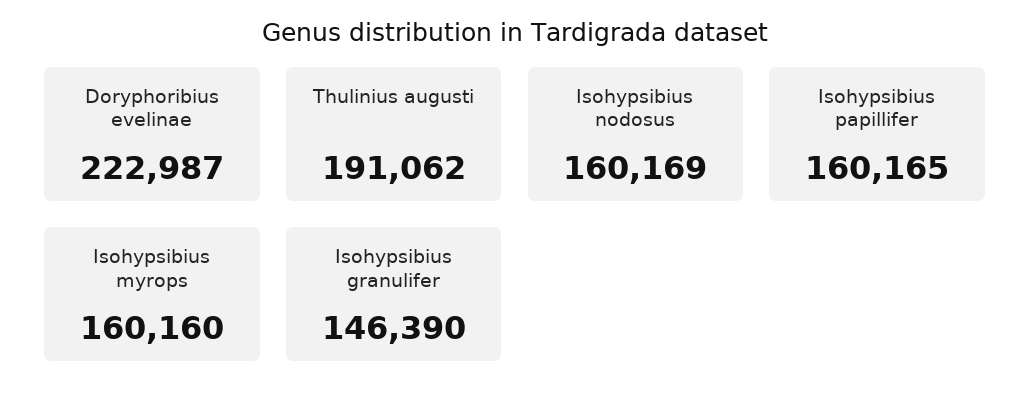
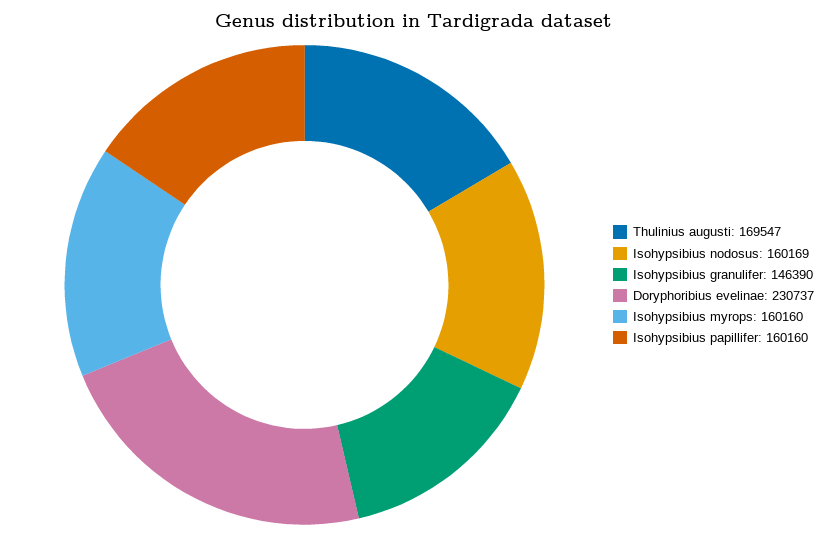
Doryphoribius evelinae: 222987 -> 230737
Thulinius augusti: 191062 -> 169547
Isohypsibius papillifer: 160165 -> 160160

